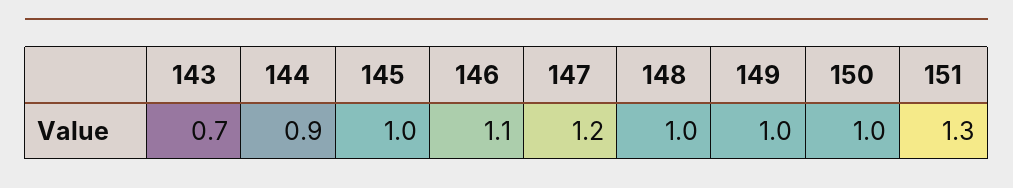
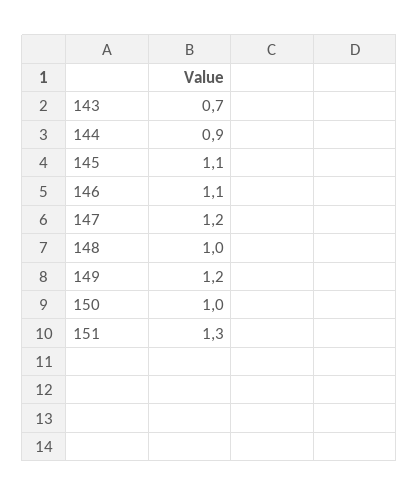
145: 1 -> 1.1
149: 1 -> 1.2

